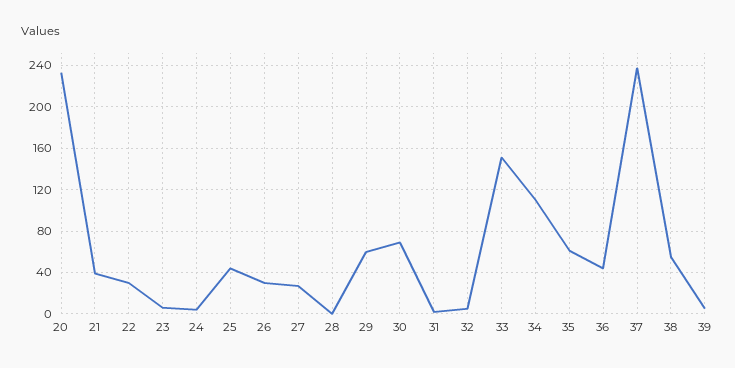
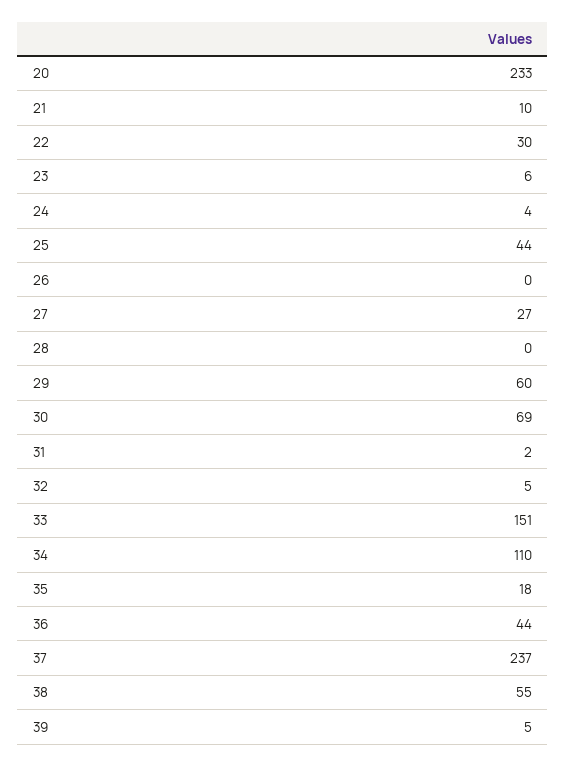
21: 40 -> 10
26: 30 -> 0
35: 60 -> 18

